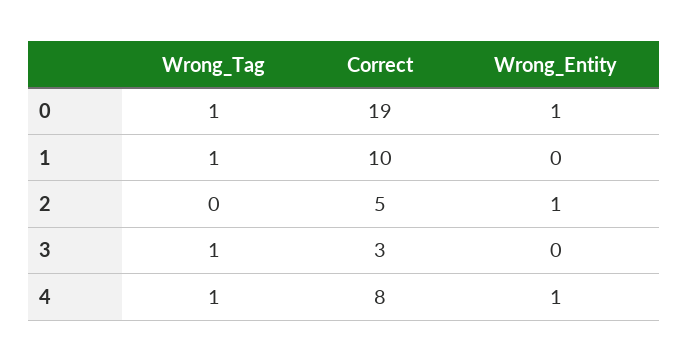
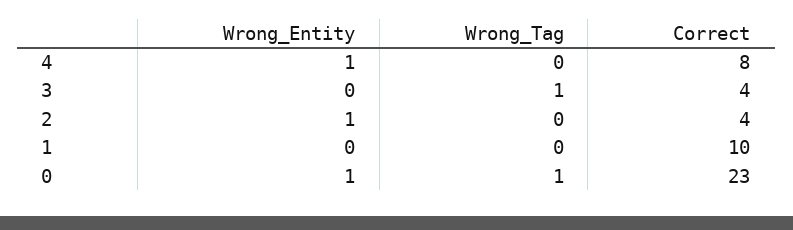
Correct, 0: 19 -> 23
Wrong_Tag, 1: 1 -> 0
Correct, 2: 5 -> 4
Correct, 3: 3 -> 4
Wrong_Tag, 4: 1 -> 0

